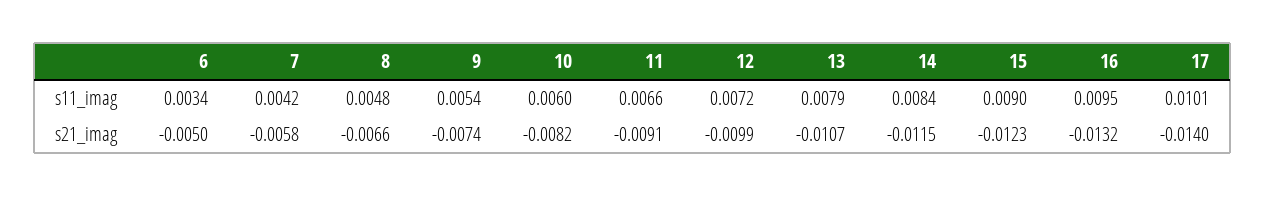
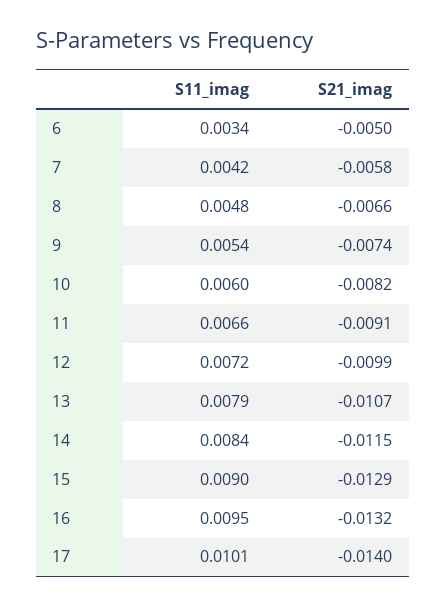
15, s21_imag: -0.0123 -> -0.0129

